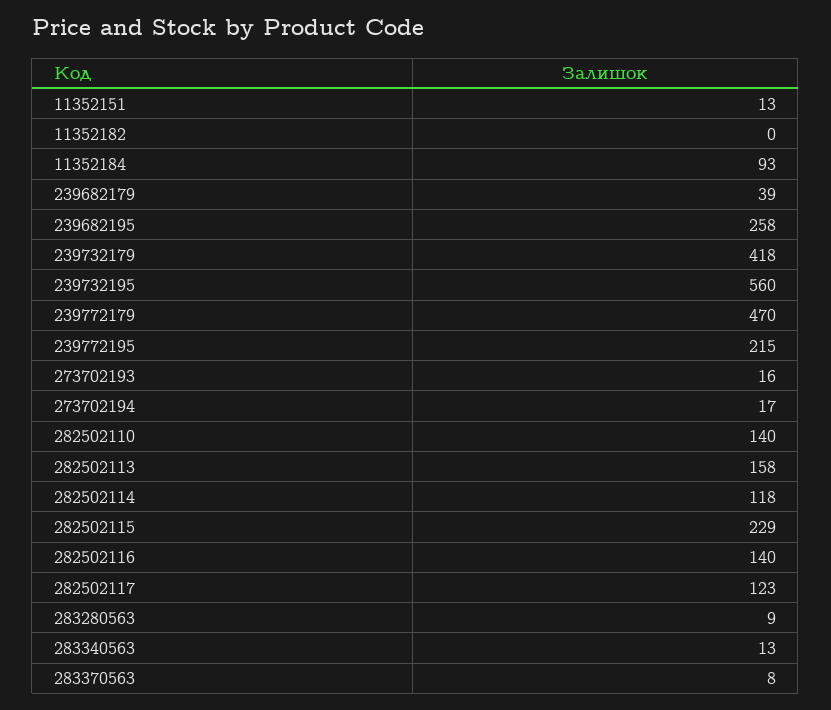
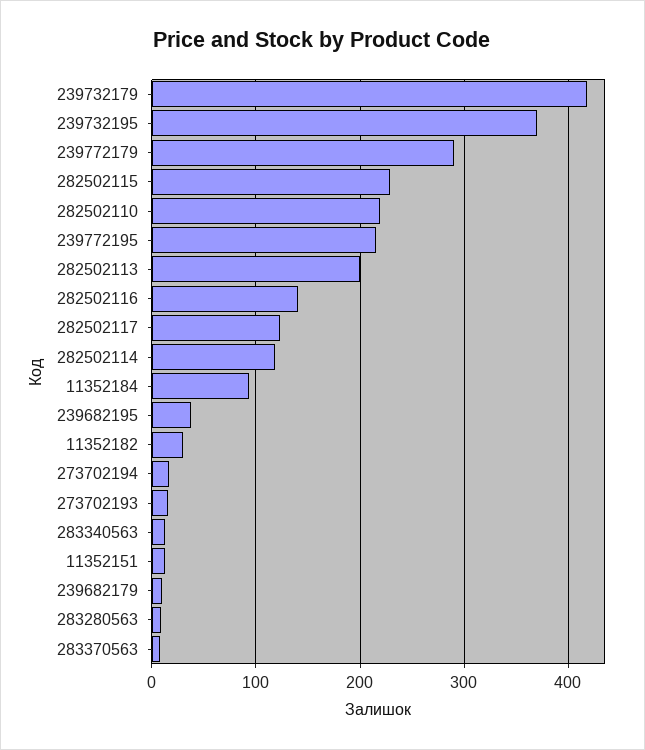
11352182: 0 -> 30
239682179: 39 -> 10
239682195: 258 -> 40
239732195: 560 -> 370
239772179: 470 -> 290
282502110: 140 -> 220
282502113: 158 -> 200

